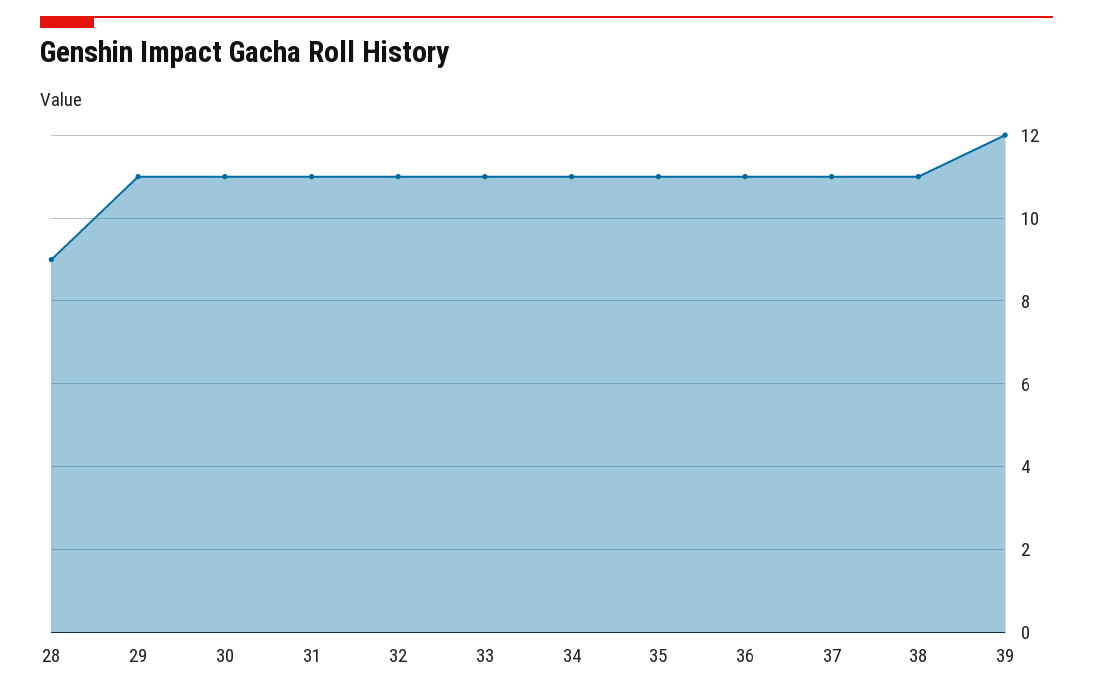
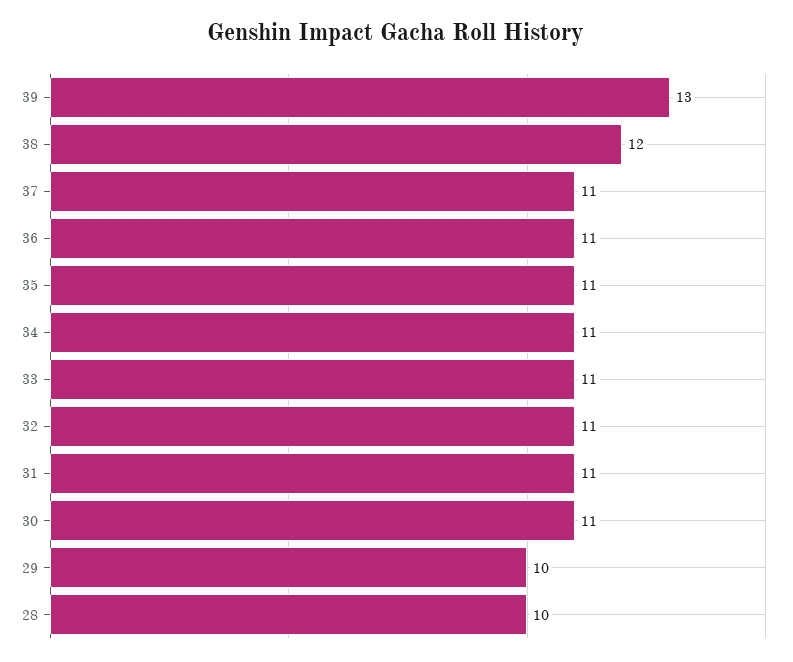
28: 9 -> 10
29: 11 -> 10
38: 11 -> 12
39: 12 -> 13

